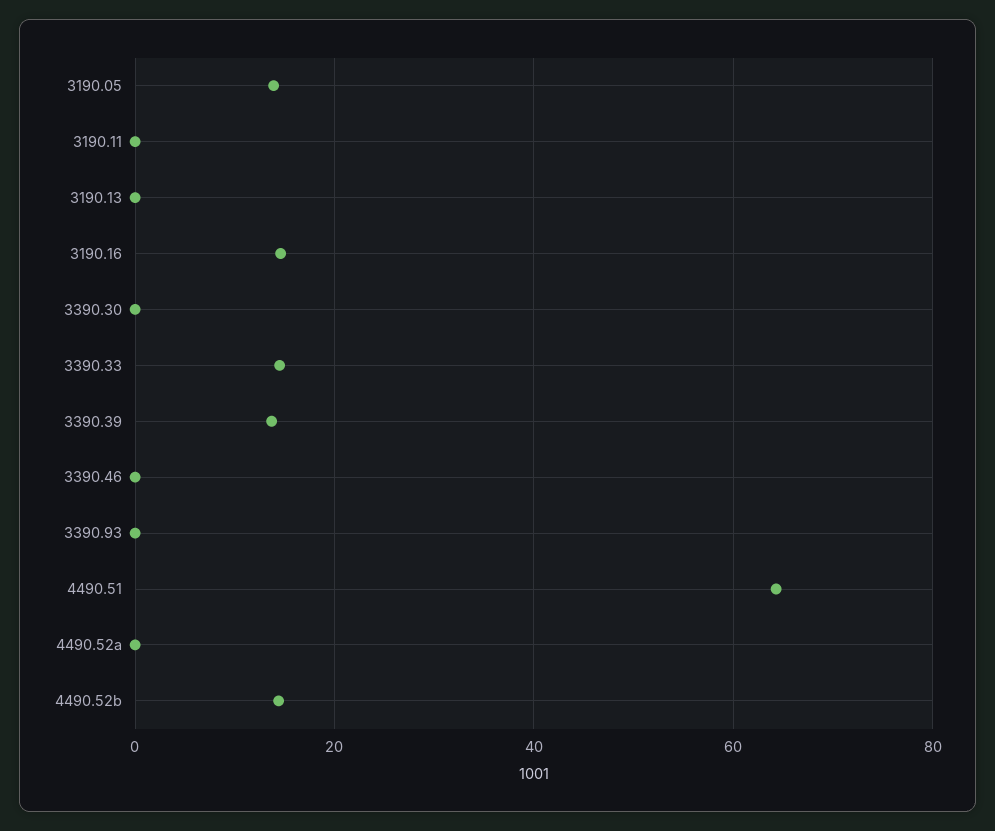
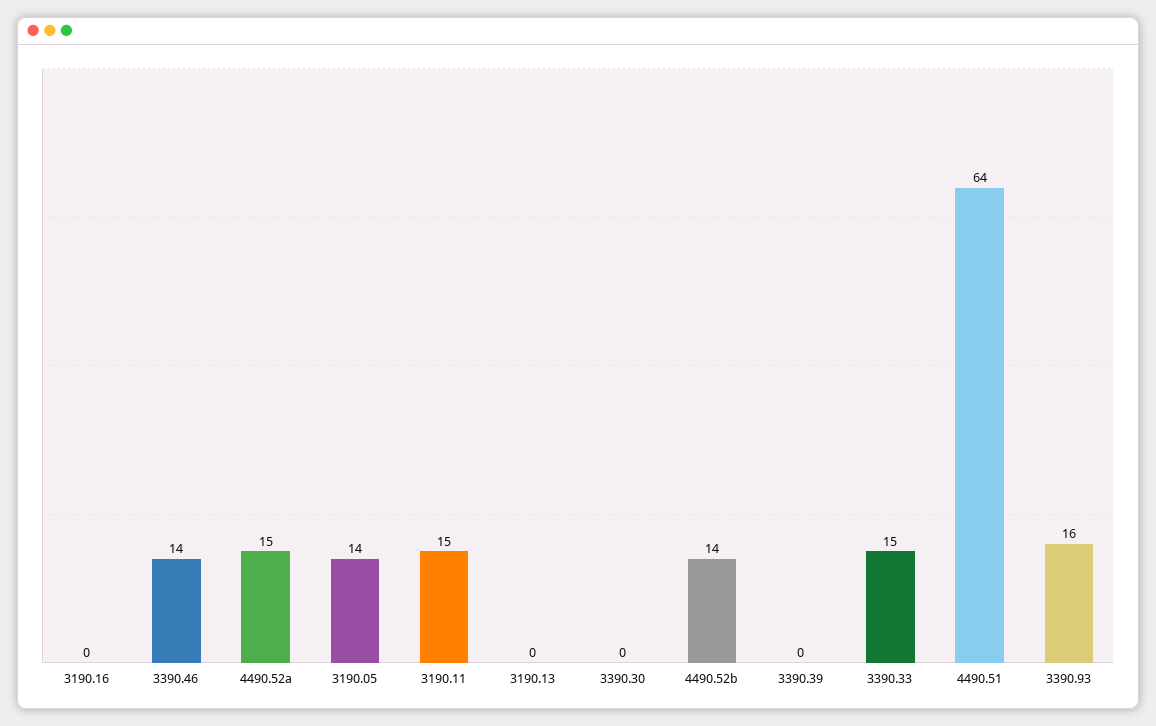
3190.11: 0 -> 15
3190.16: 14 -> 0
3390.39: 14 -> 0
3390.46: 0 -> 14
3390.93: 0 -> 16
4490.52a: 0 -> 15

